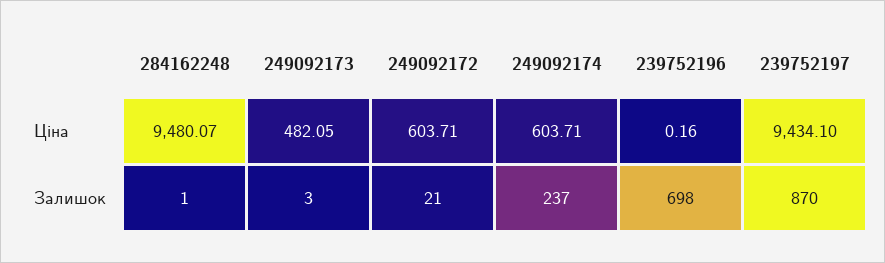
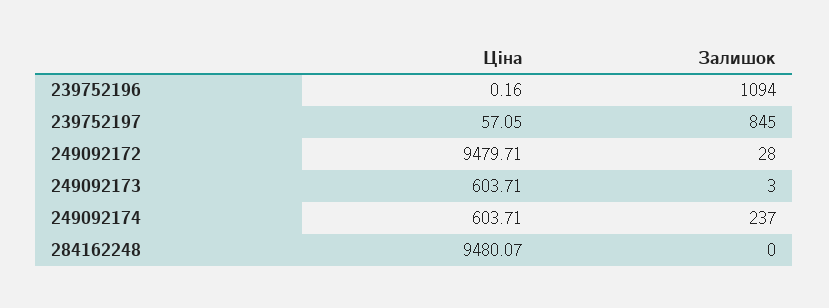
249092173, Ціна: 482.05 -> 603.71
249092172, Ціна: 603.71 -> 9479.71
239752197, Ціна: 9434.1 -> 57.05
284162248, Залишок: 1 -> 0
249092172, Залишок: 21 -> 28
239752196, Залишок: 698 -> 1094
239752197, Залишок: 870 -> 845

